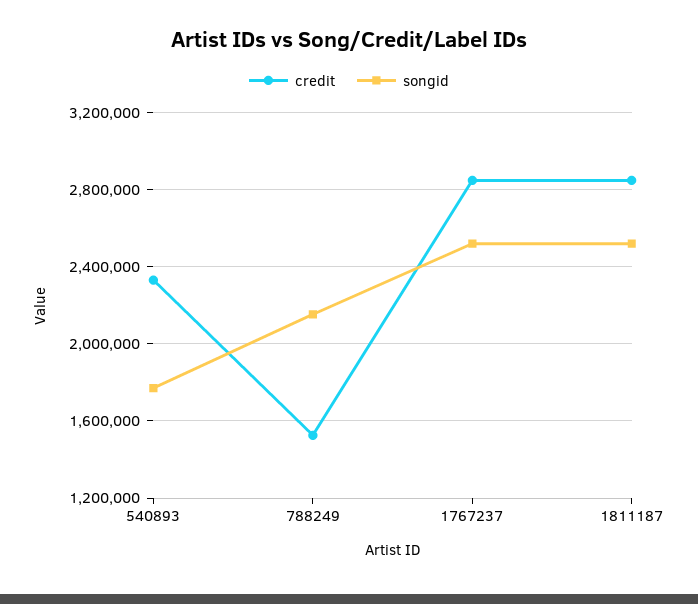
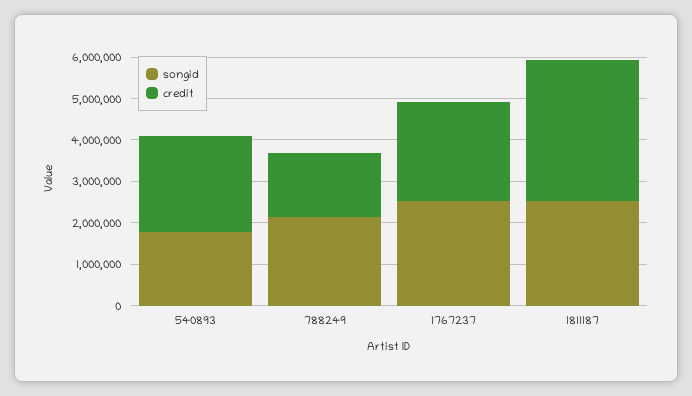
credit, 1767237: 2850000 -> 2400000
credit, 1811187: 2850000 -> 3400000

